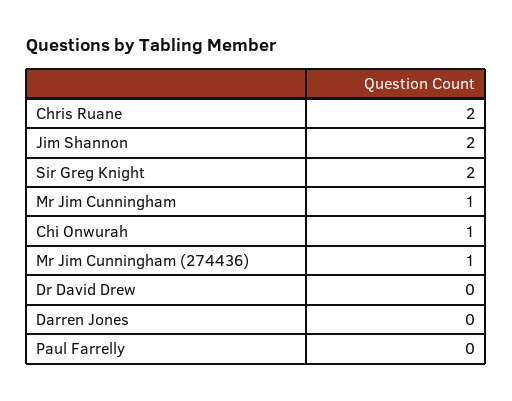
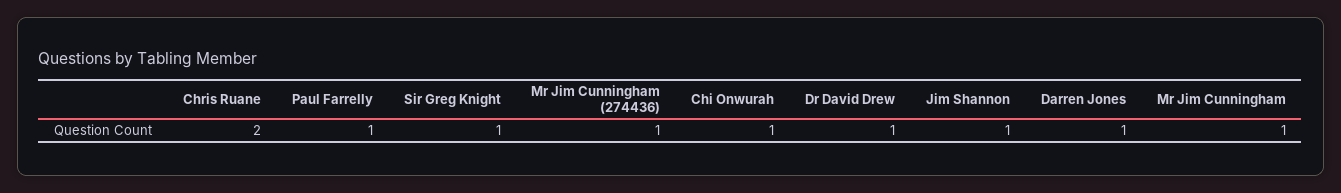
Jim Shannon: 2 -> 1
Sir Greg Knight: 2 -> 1
Dr David Drew: 0 -> 1
Darren Jones: 0 -> 1
Paul Farrelly: 0 -> 1

